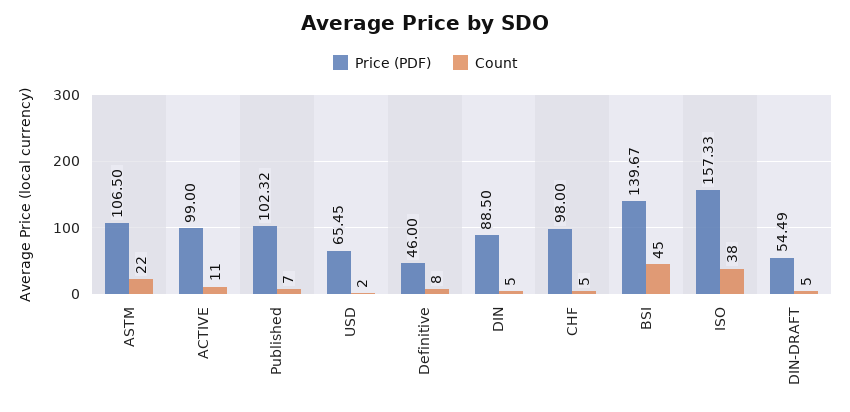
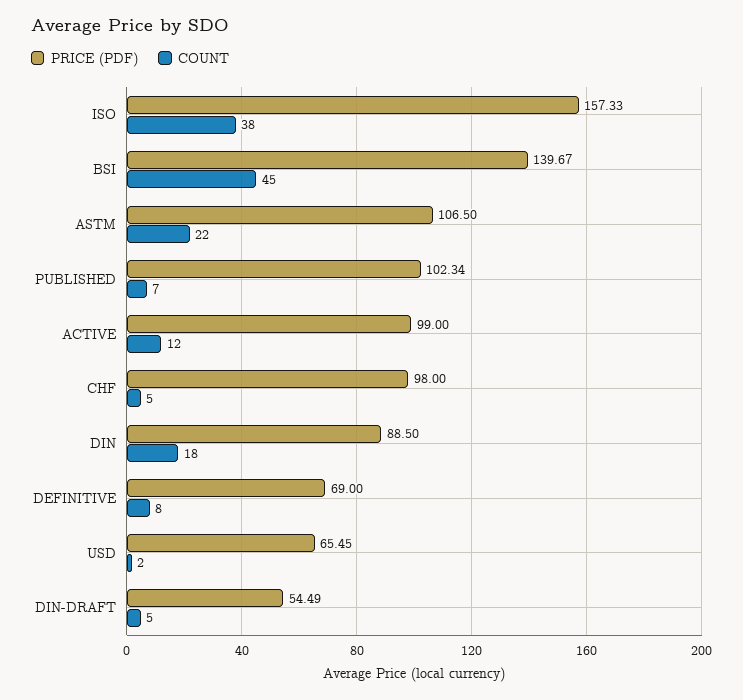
Count, ACTIVE: 11 -> 12
Price (PDF), Published: 102.32 -> 102.34
Price (PDF), Definitive: 46 -> 69
Count, DIN: 5 -> 18

